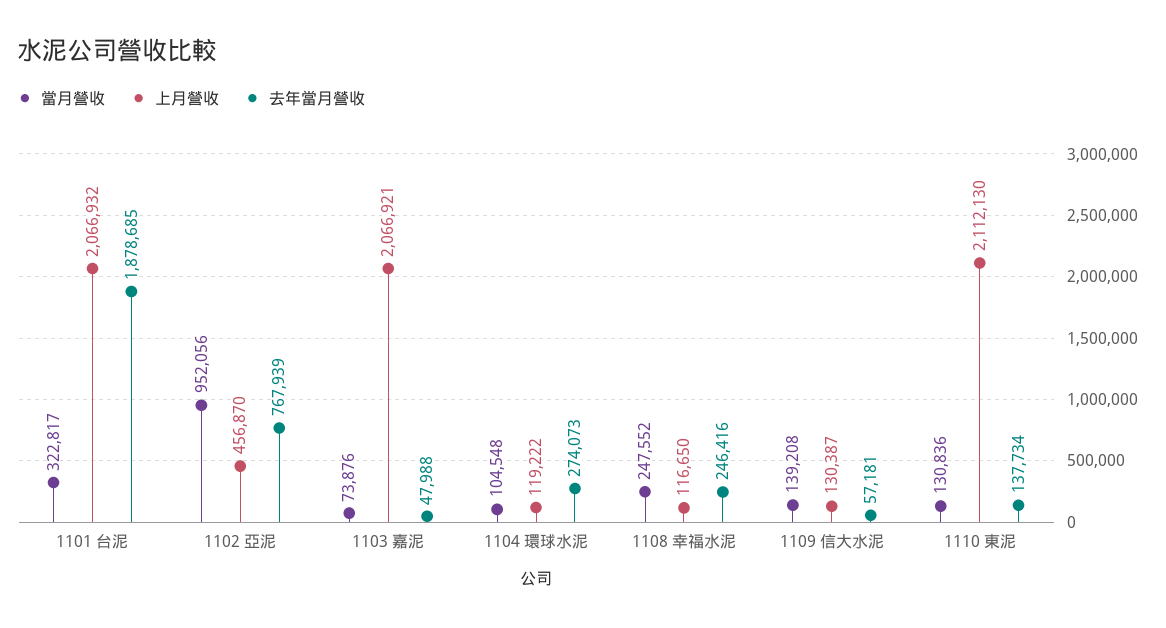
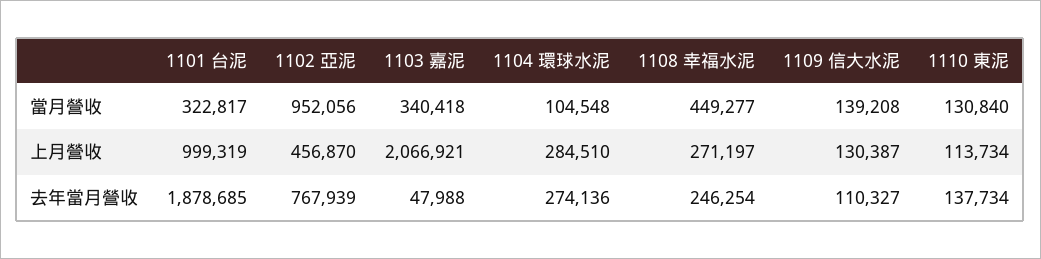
上月營收, 1101 台泥: 2066932 -> 999319
當月營收, 1103 嘉泥: 73876 -> 340418
上月營收, 1104 環球水泥: 119222 -> 284510
去年當月營收, 1104 環球水泥: 274073 -> 274136
當月營收, 1108 幸福水泥: 247552 -> 449277
上月營收, 1108 幸福水泥: 116650 -> 271197
去年當月營收, 1108 幸福水泥: 246416 -> 246254
去年當月營收, 1109 信大水泥: 57181 -> 110327
當月營收, 1110 東泥: 130836 -> 130840
上月營收, 1110 東泥: 2112130 -> 113734

